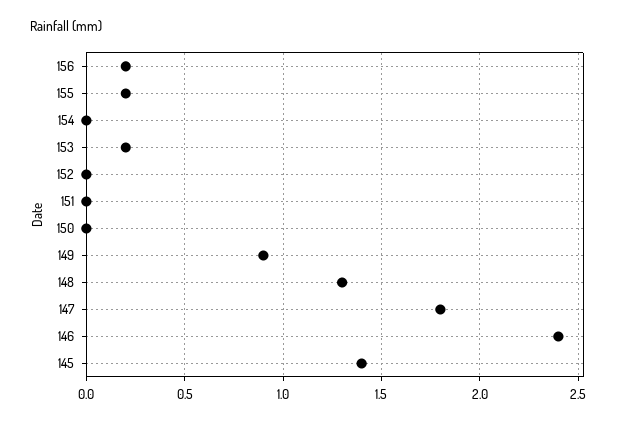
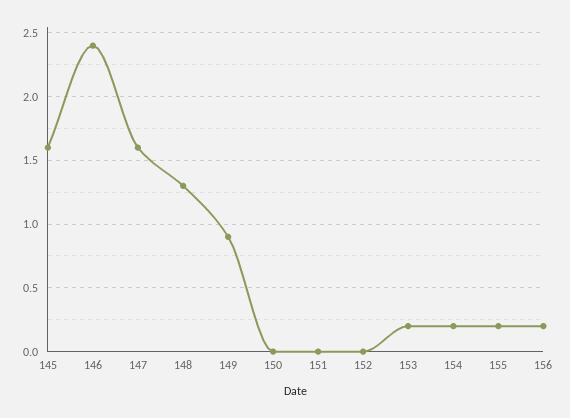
154: 0 -> 0.2
147: 1.8 -> 1.6
145: 1.4 -> 1.6

